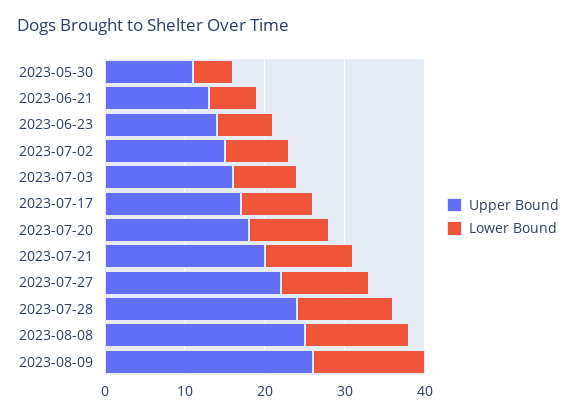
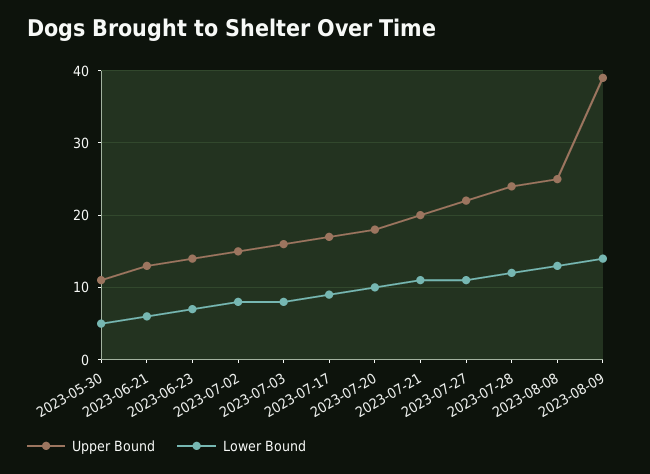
Upper Bound, 2023-08-09: 25 -> 39

